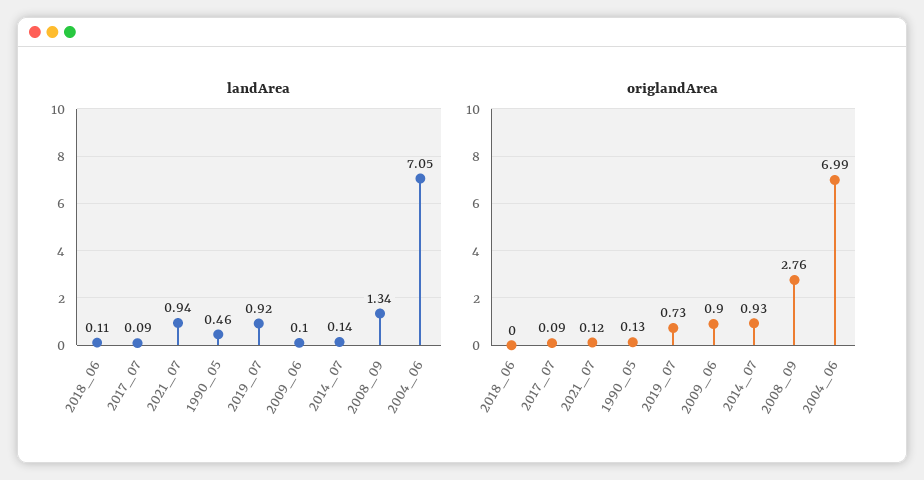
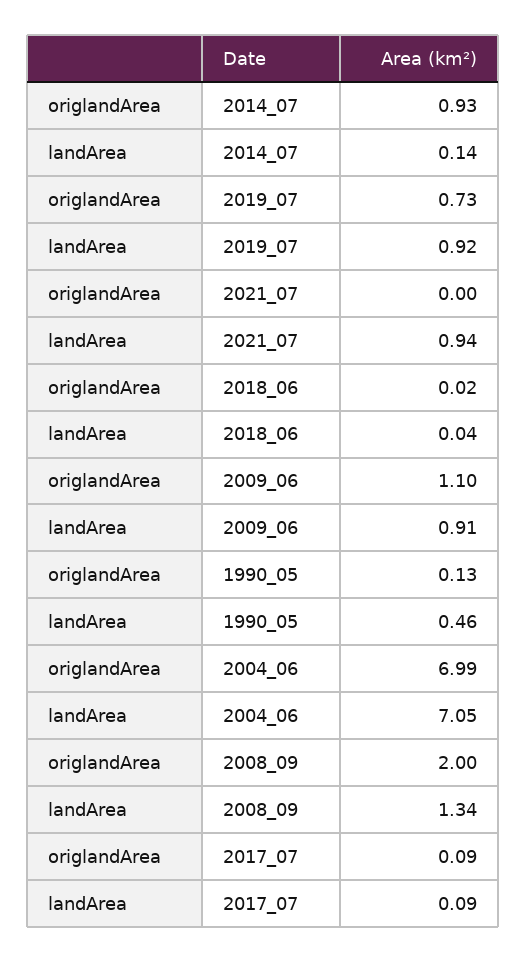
landArea, 2018_06: 0.11 -> 0.04
landArea, 2009_06: 0.1 -> 0.91
origlandArea, 2018_06: 0 -> 0.02
origlandArea, 2021_07: 0.12 -> 0
origlandArea, 2009_06: 0.9 -> 1.1
origlandArea, 2008_09: 2.76 -> 2

